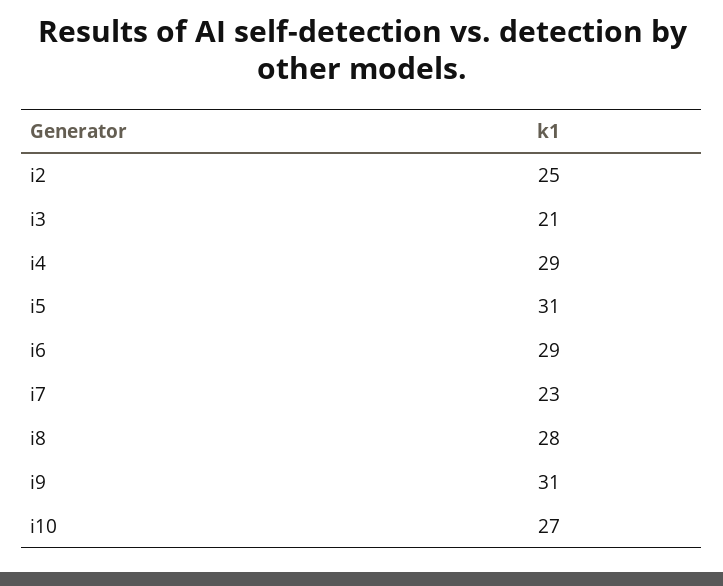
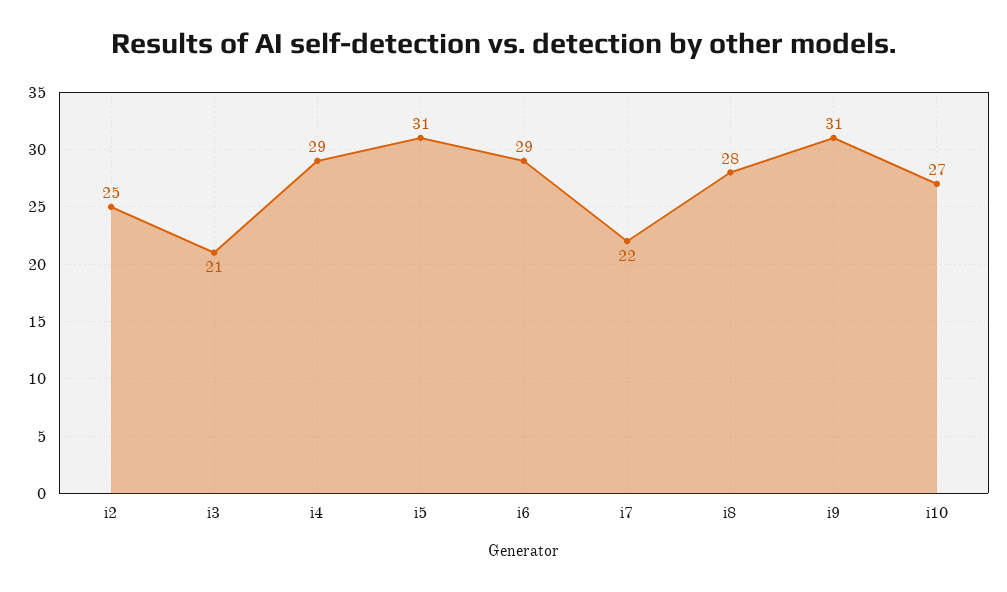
i7: 23 -> 22

